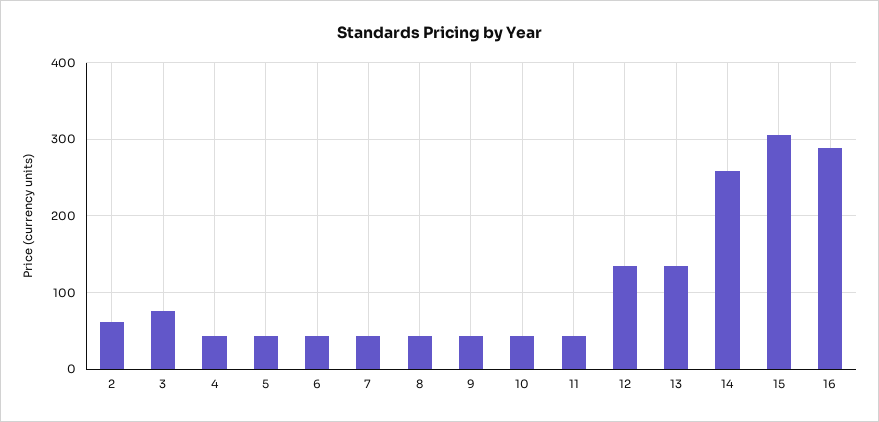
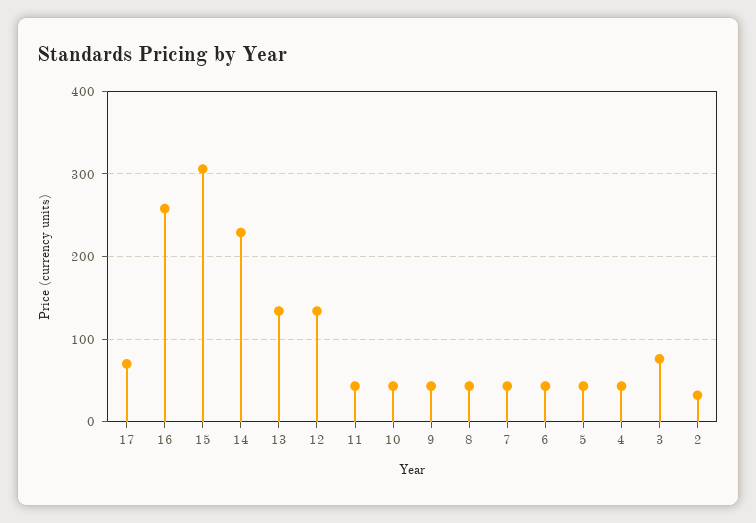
2: 60 -> 30
14: 260 -> 230
16: 290 -> 260
17: none -> 70

